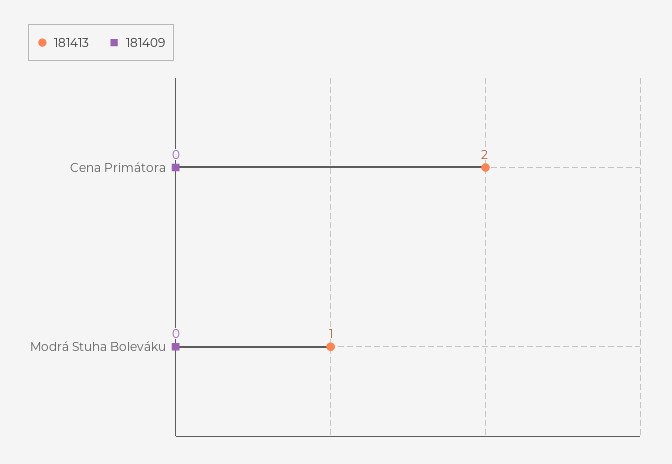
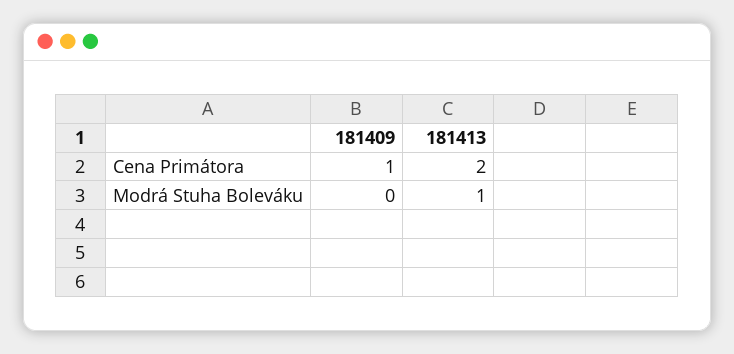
181409, Cena Primátora: 0 -> 1

